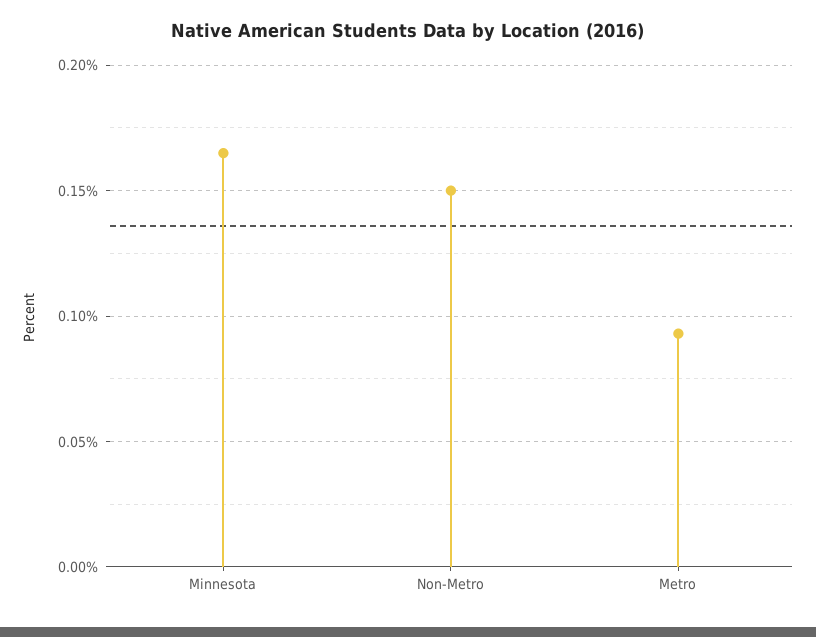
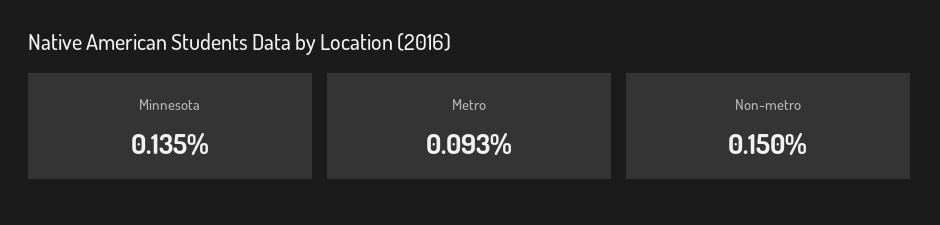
Minnesota: 0.165 -> 0.135

